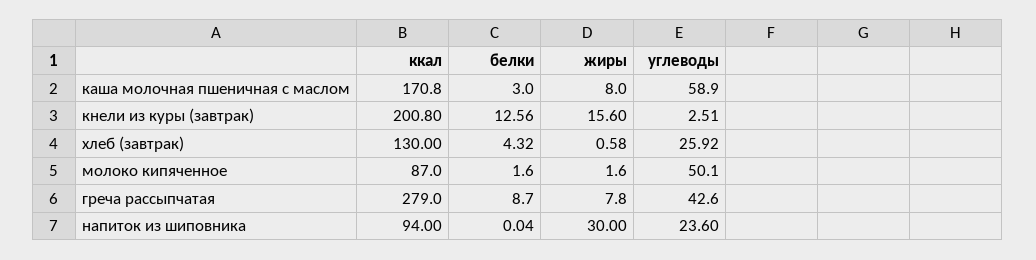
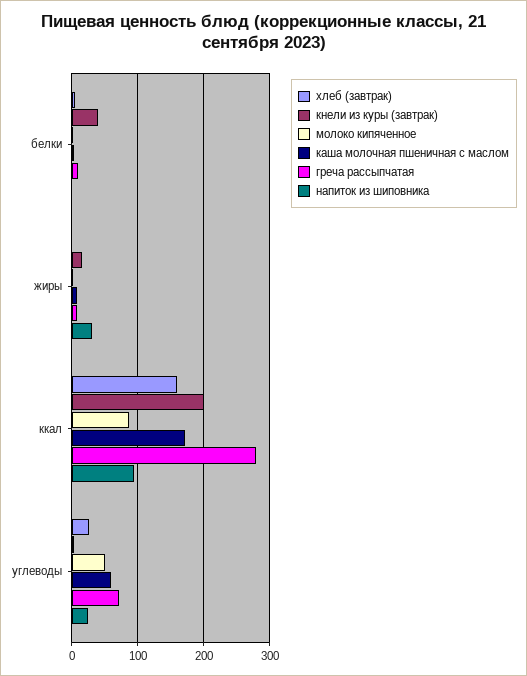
кнели из куры (завтрак), белки: 12.56 -> 40
хлеб (завтрак), ккал: 130 -> 160
греча рассыпчатая, углеводы: 42.6 -> 70

